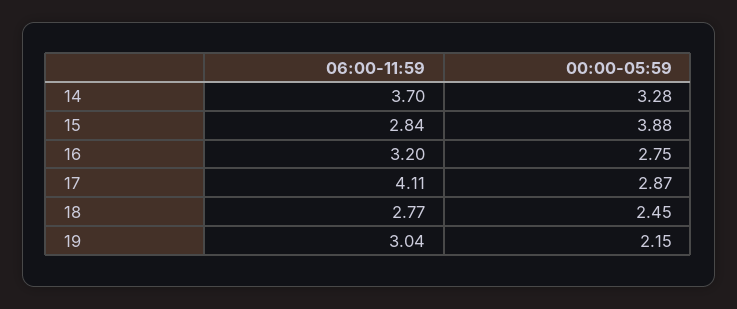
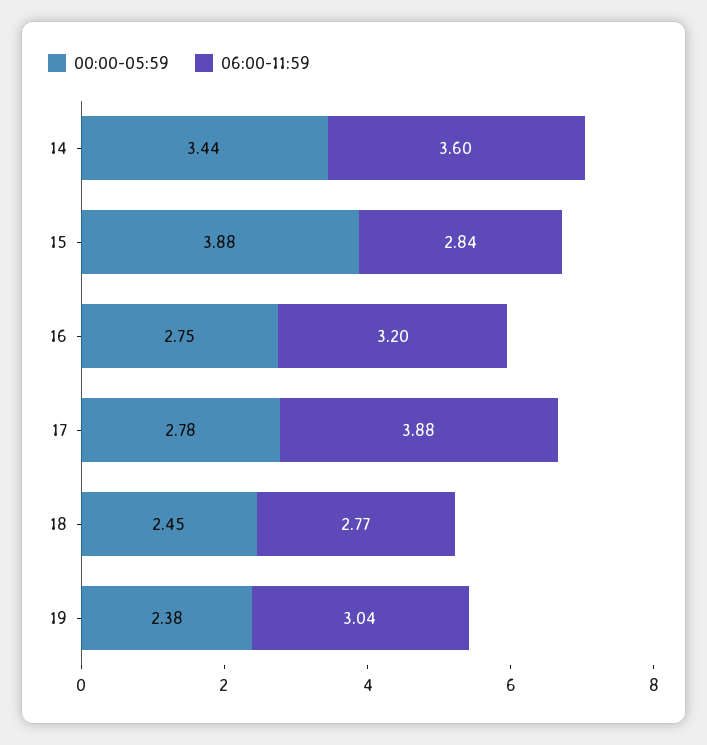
06:00-11:59, 14: 3.7 -> 3.6
00:00-05:59, 14: 3.28 -> 3.44
06:00-11:59, 17: 4.11 -> 3.88
00:00-05:59, 17: 2.87 -> 2.78
00:00-05:59, 19: 2.15 -> 2.38

